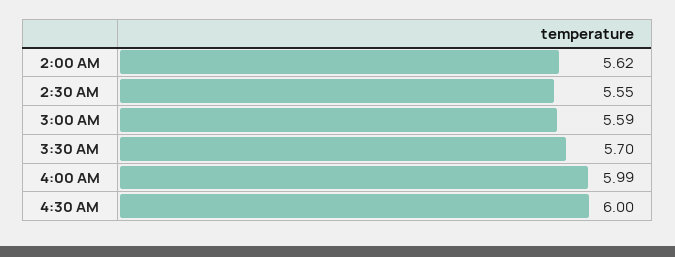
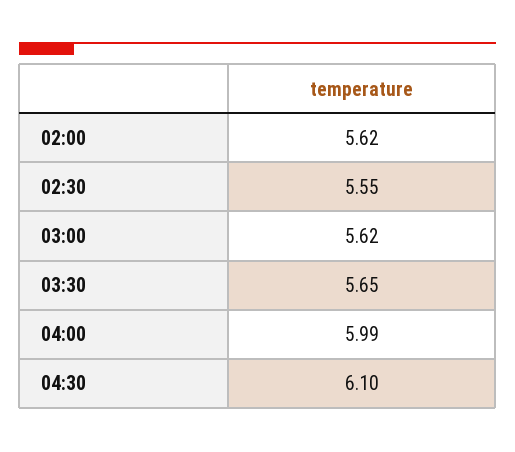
3:00 AM: 5.59 -> 5.62
3:30 AM: 5.7 -> 5.65
4:30 AM: 6 -> 6.1

